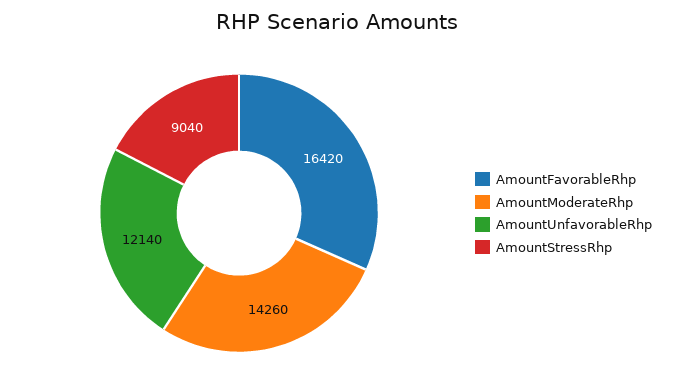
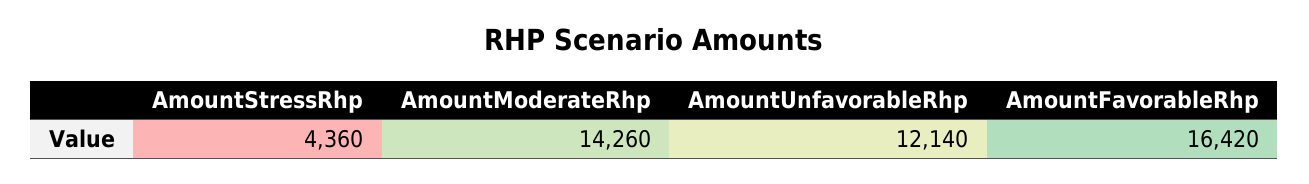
AmountStressRhp: 9040 -> 4360

